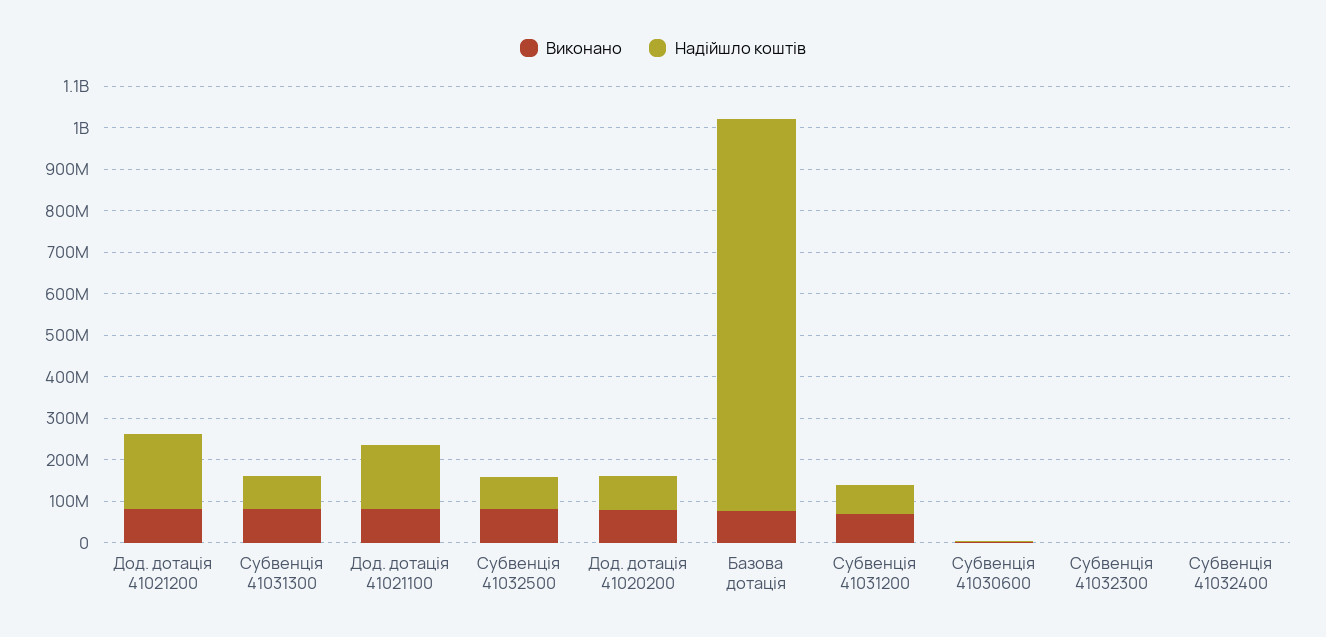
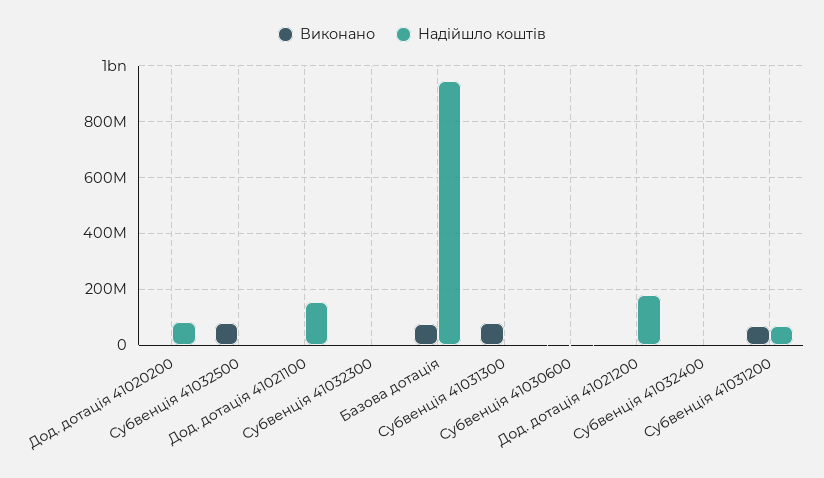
Виконано, Дод. дотація 41021200: 80000000 -> 0
Надійшло коштів, Субвенція 41031300: 80000000 -> 0
Виконано, Дод. дотація 41021100: 80000000 -> 0
Надійшло коштів, Субвенція 41032500: 80000000 -> 0
Виконано, Дод. дотація 41020200: 80000000 -> 0

